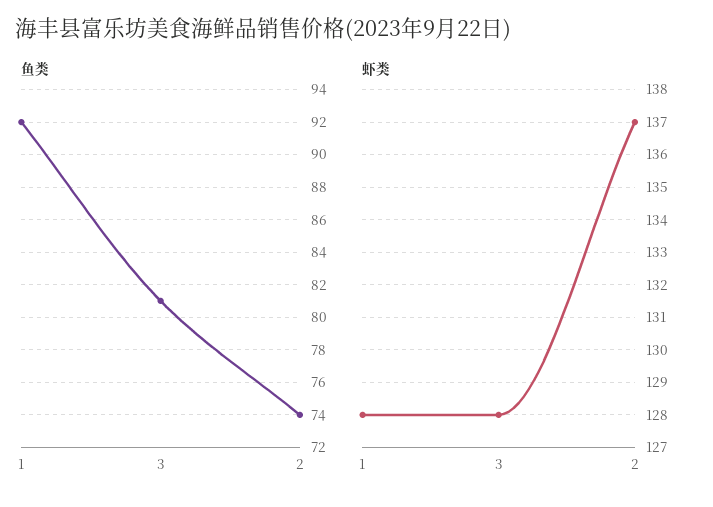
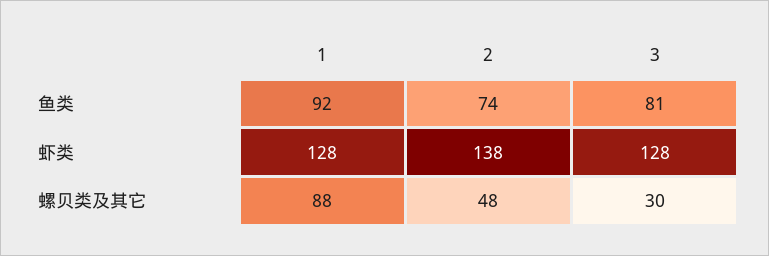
虾类, 2: 137 -> 138
螺贝类及其它, 1: none -> 88
螺贝类及其它, 2: none -> 48
螺贝类及其它, 3: none -> 30

